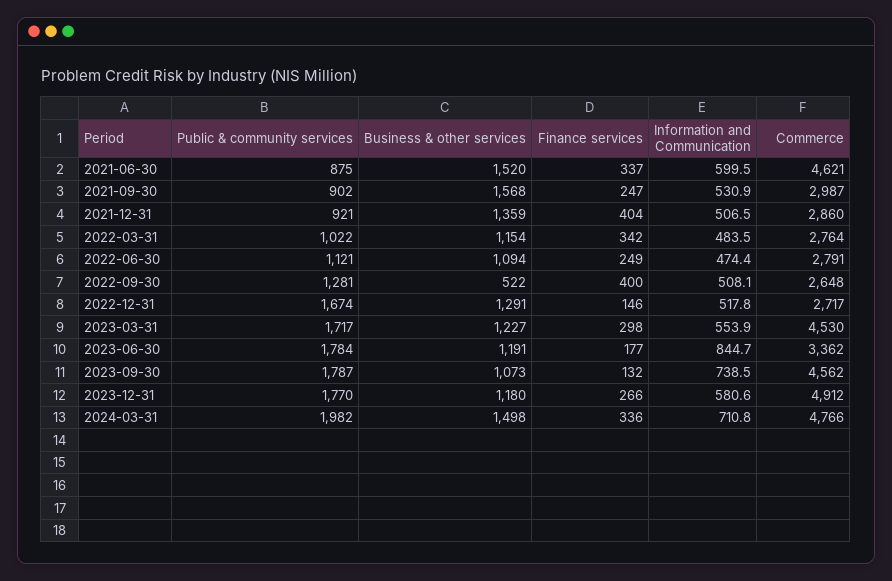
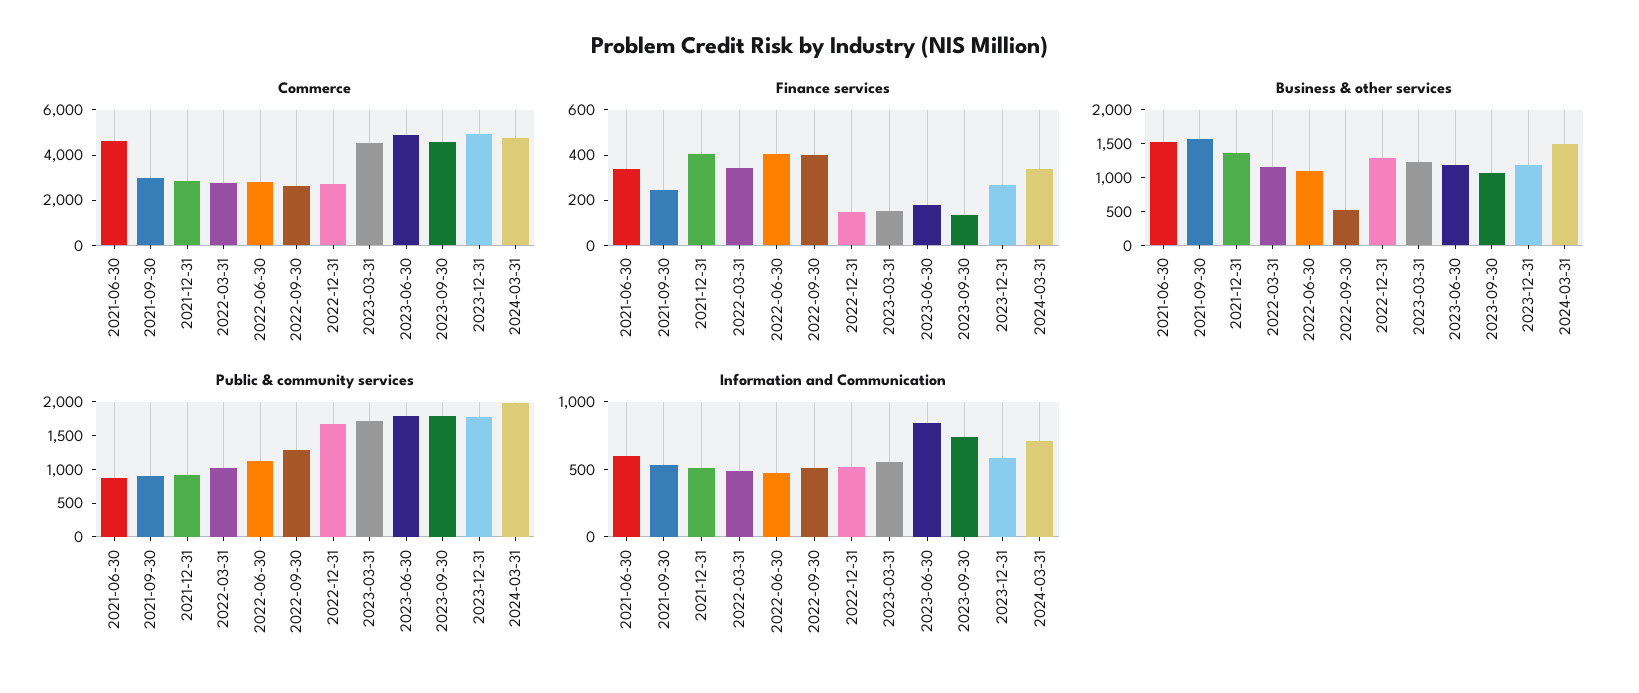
Finance services, 2022-06-30: 249 -> 400
Finance services, 2023-03-31: 298 -> 150
Commerce, 2023-06-30: 3362 -> 5000

